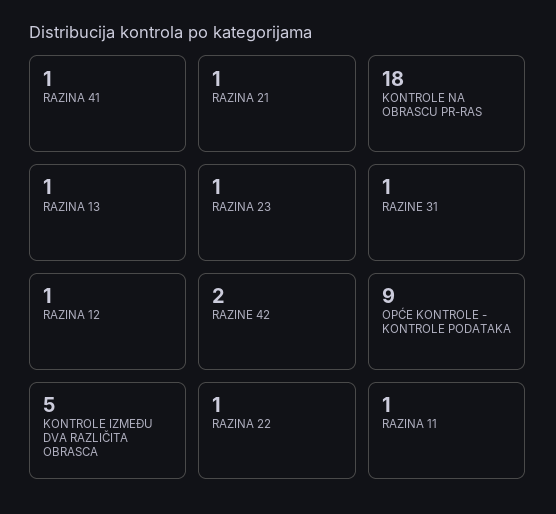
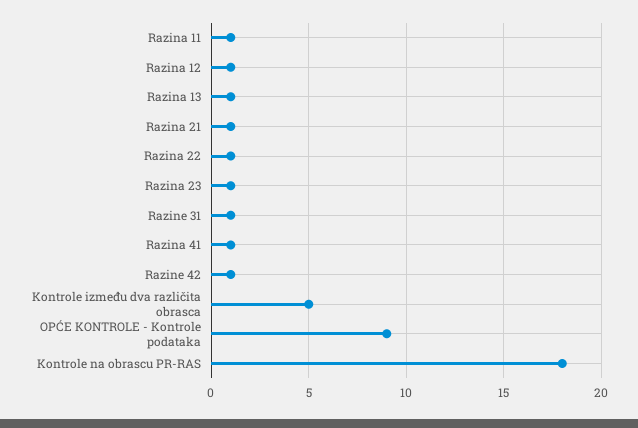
RAZINE 42: 2 -> 1

